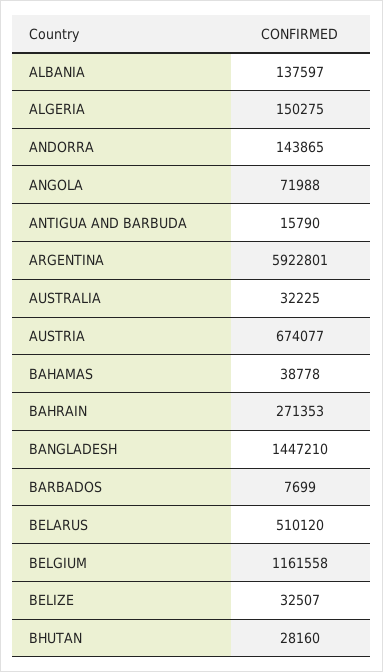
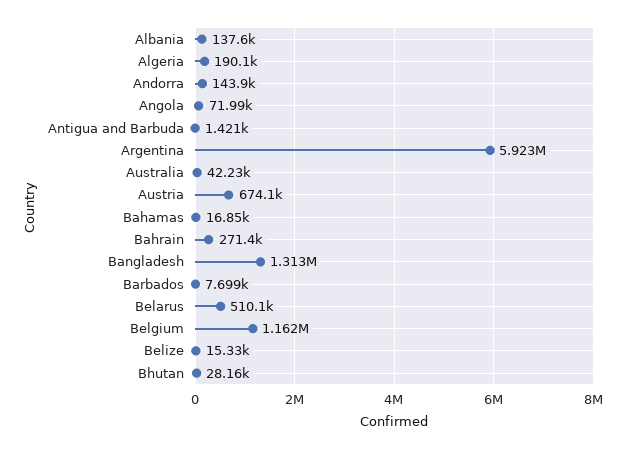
ALGERIA: 150275 -> 190100
ANTIGUA AND BARBUDA: 15790 -> 1421
AUSTRALIA: 32225 -> 42230
BAHAMAS: 38778 -> 16850
BANGLADESH: 1447210 -> 1313000
BELIZE: 32507 -> 15330

